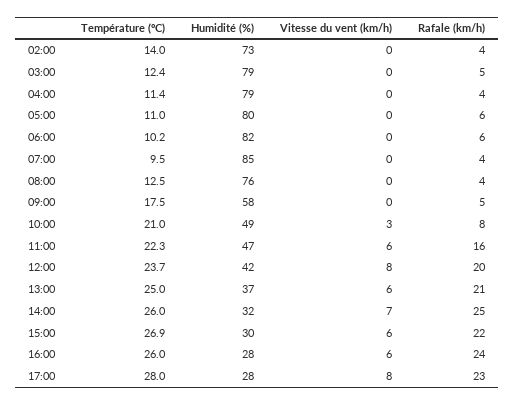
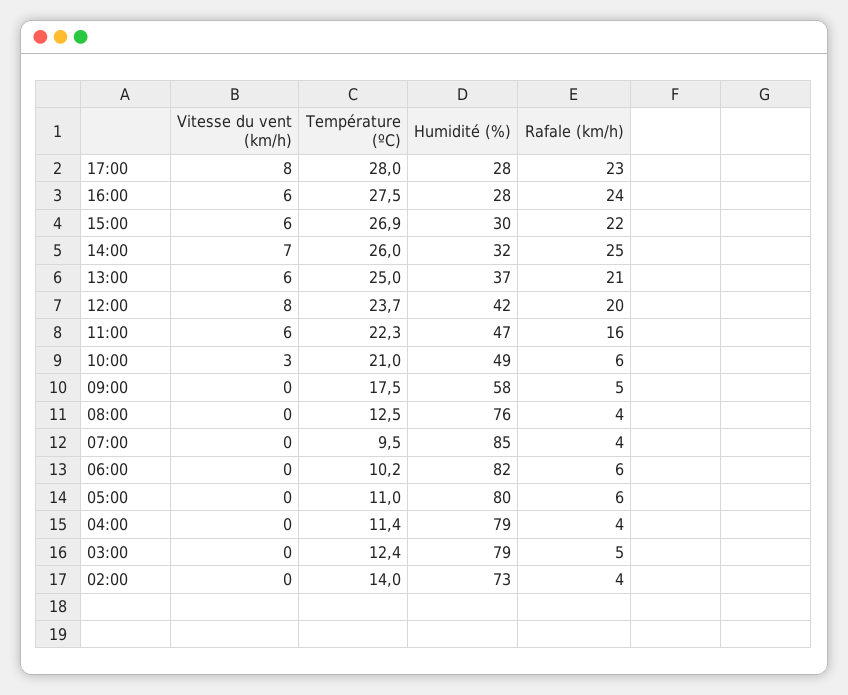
Rafale (km/h), 10:00: 8 -> 6
Température (ºC), 16:00: 26 -> 27.5

